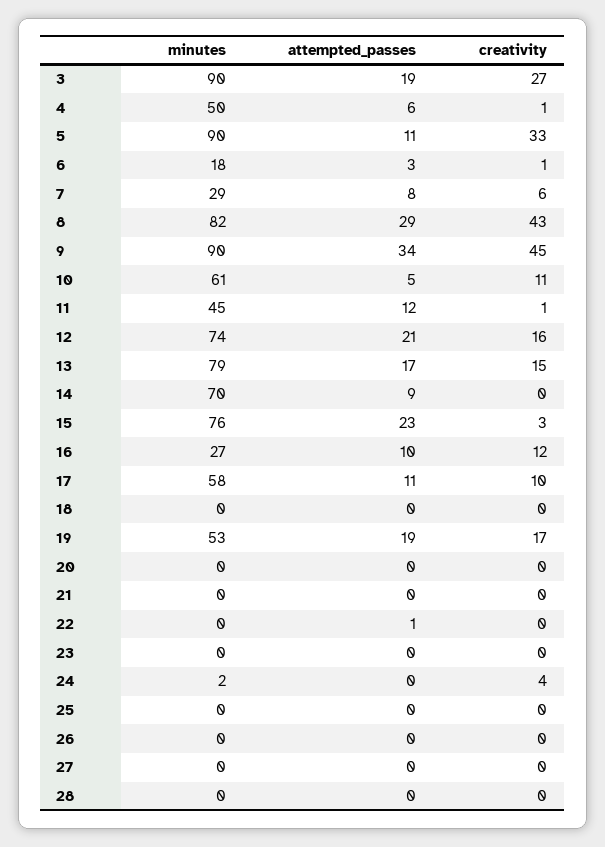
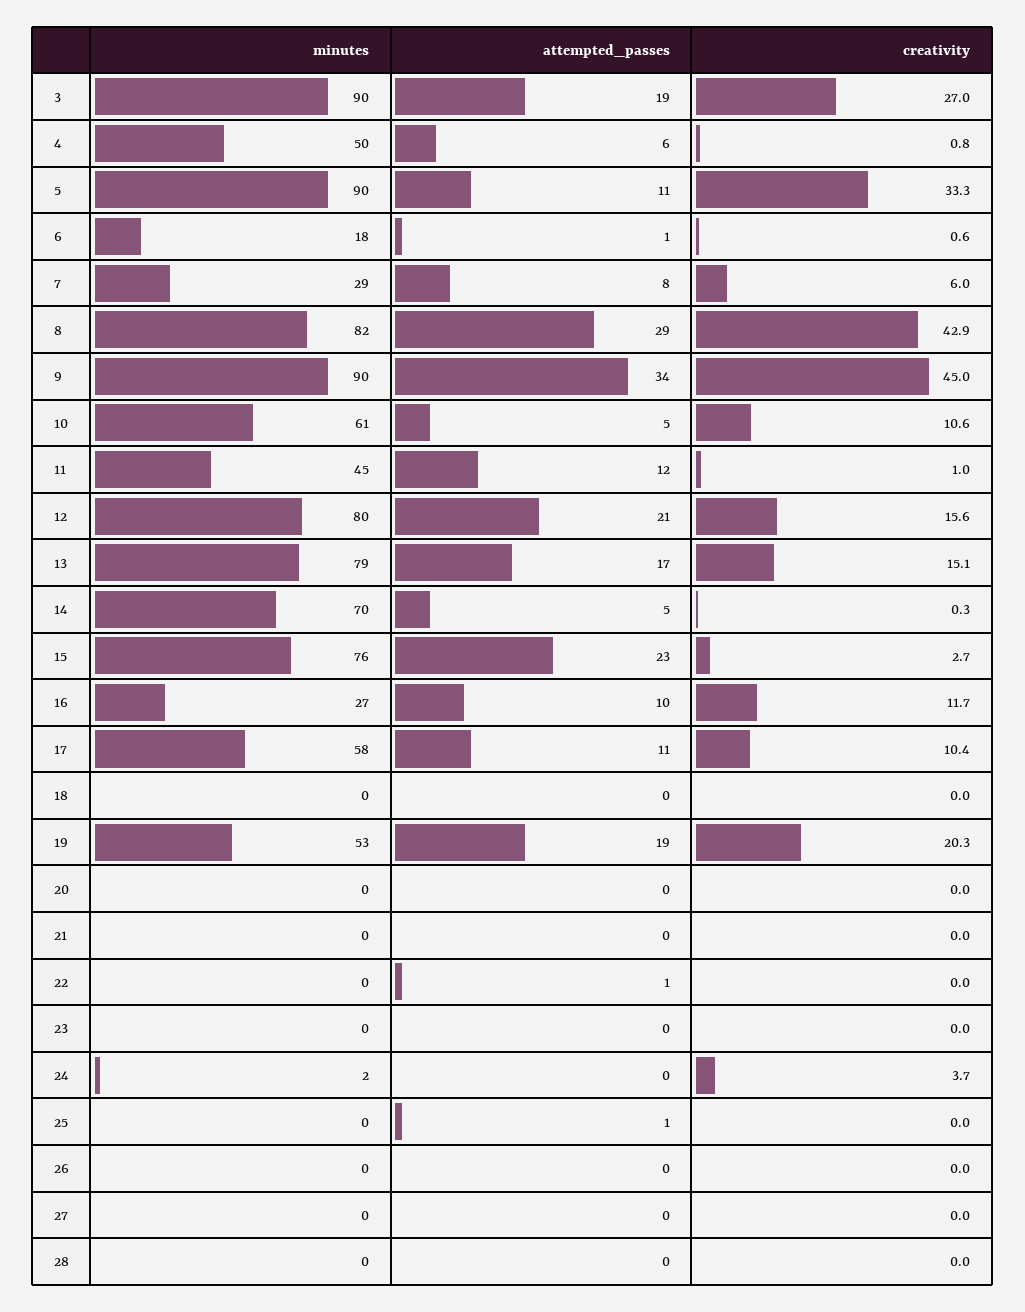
attempted_passes, 6: 3 -> 1
minutes, 12: 74 -> 80
attempted_passes, 14: 9 -> 5
creativity, 19: 17 -> 20.3
attempted_passes, 25: 0 -> 1

